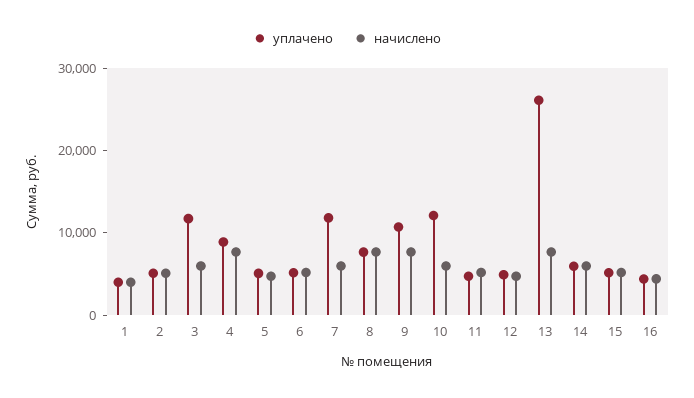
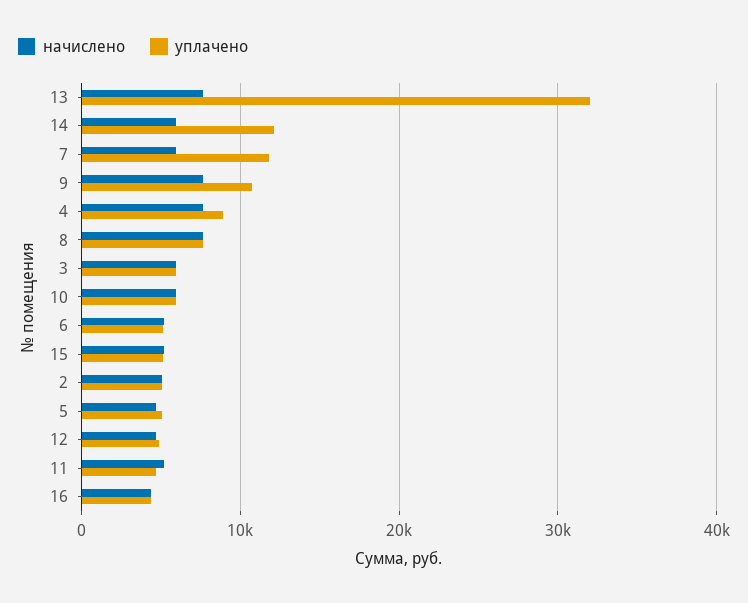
уплачено, 1: 4000 -> none
начислено, 1: 4000 -> none
уплачено, 3: 12000 -> 6000
уплачено, 10: 12000 -> 6000
уплачено, 13: 26000 -> 32000
уплачено, 14: 6000 -> 12000

